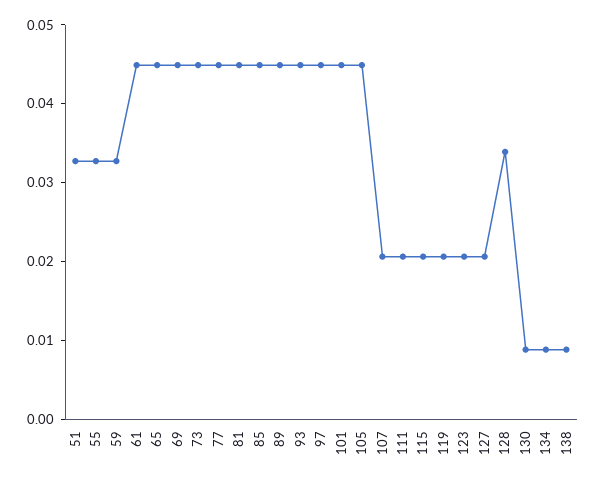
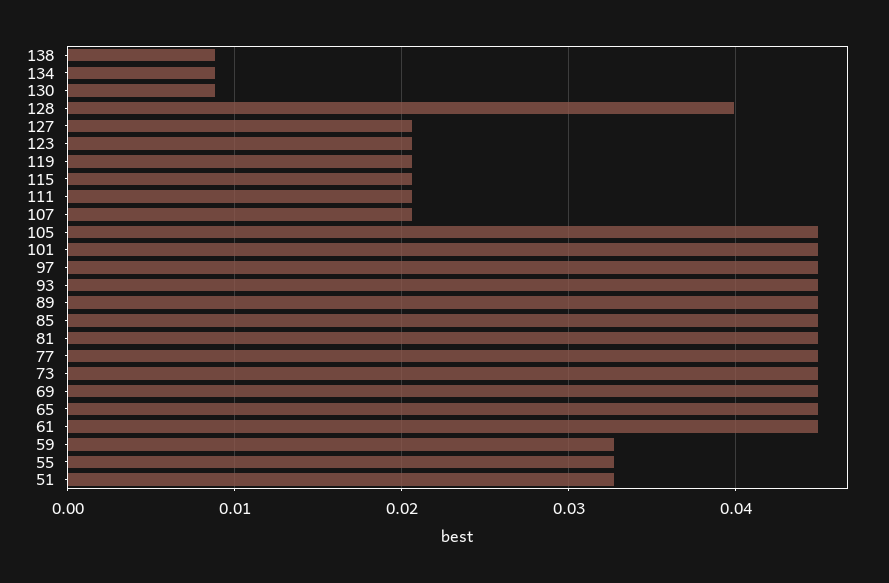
128: 0.034 -> 0.04

